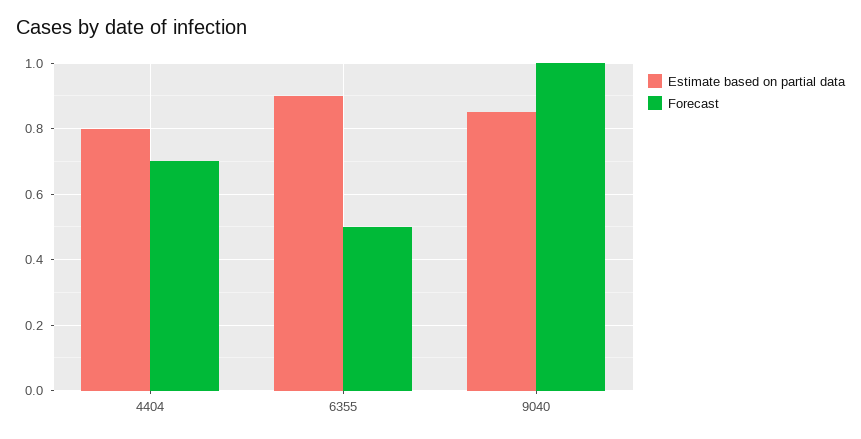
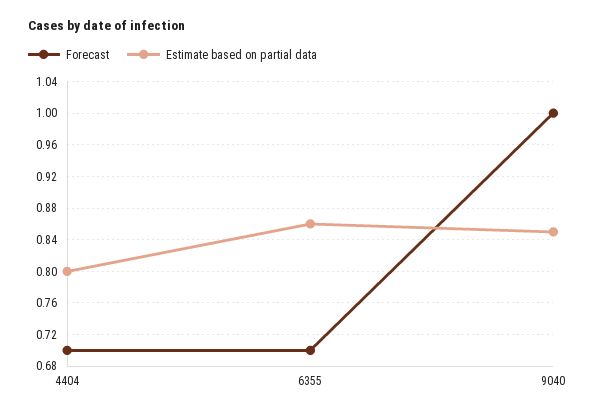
Estimate based on partial data, 6355: 0.9 -> 0.86
Forecast, 6355: 0.5 -> 0.7

